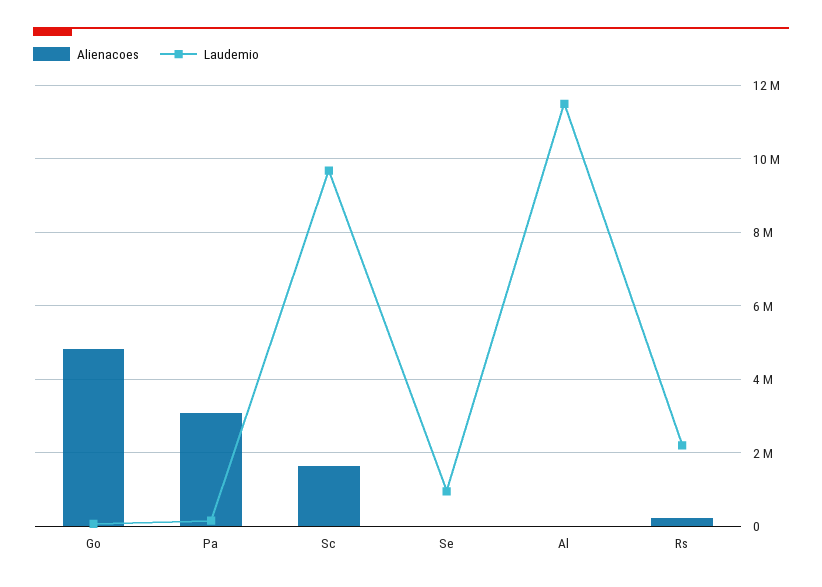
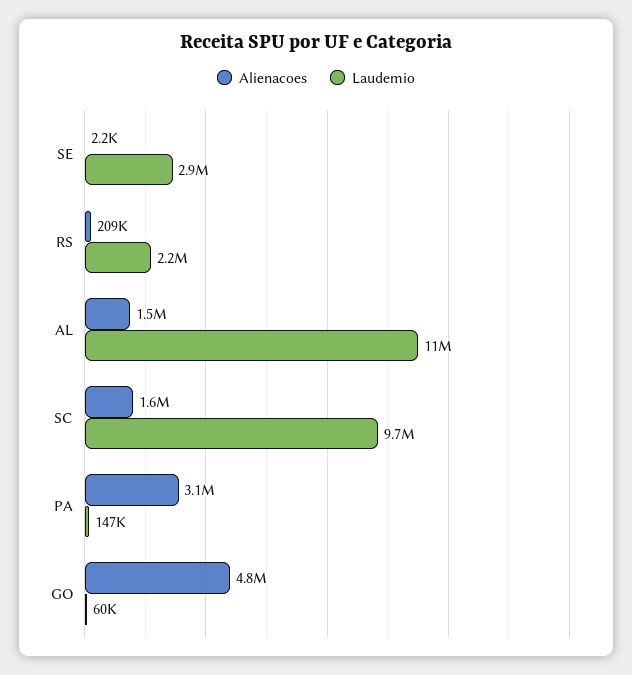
Laudemio, Se: 1000000 -> 2900000
Alienacoes, Al: 0 -> 1500000

